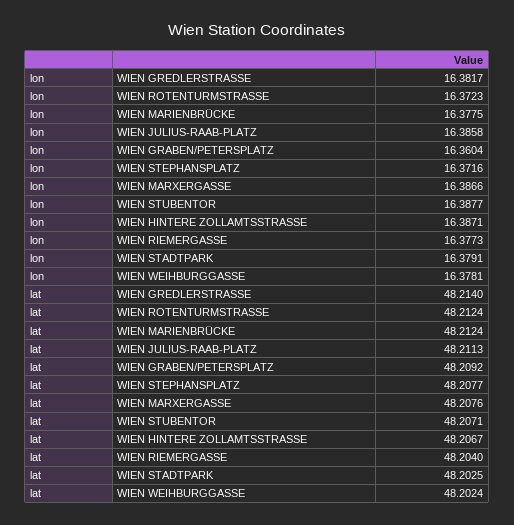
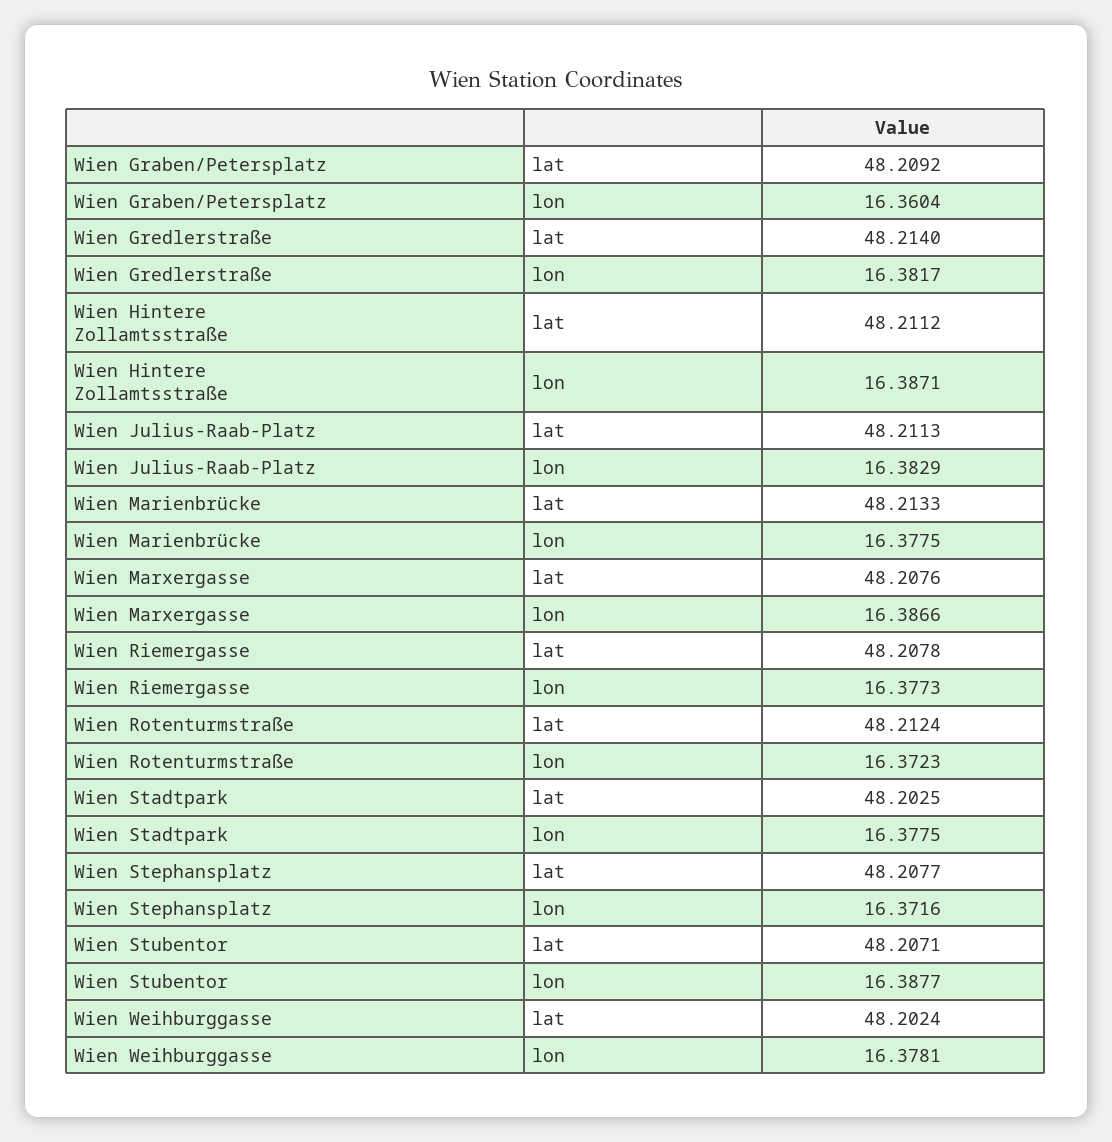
lon, WIEN JULIUS-RAAB-PLATZ: 16.3858 -> 16.3829
lon, WIEN STADTPARK: 16.3791 -> 16.3775
lat, WIEN MARIENBRÜCKE: 48.2124 -> 48.2133
lat, WIEN HINTERE ZOLLAMTSSTRASSE: 48.2067 -> 48.2112
lat, WIEN RIEMERGASSE: 48.204 -> 48.2078

